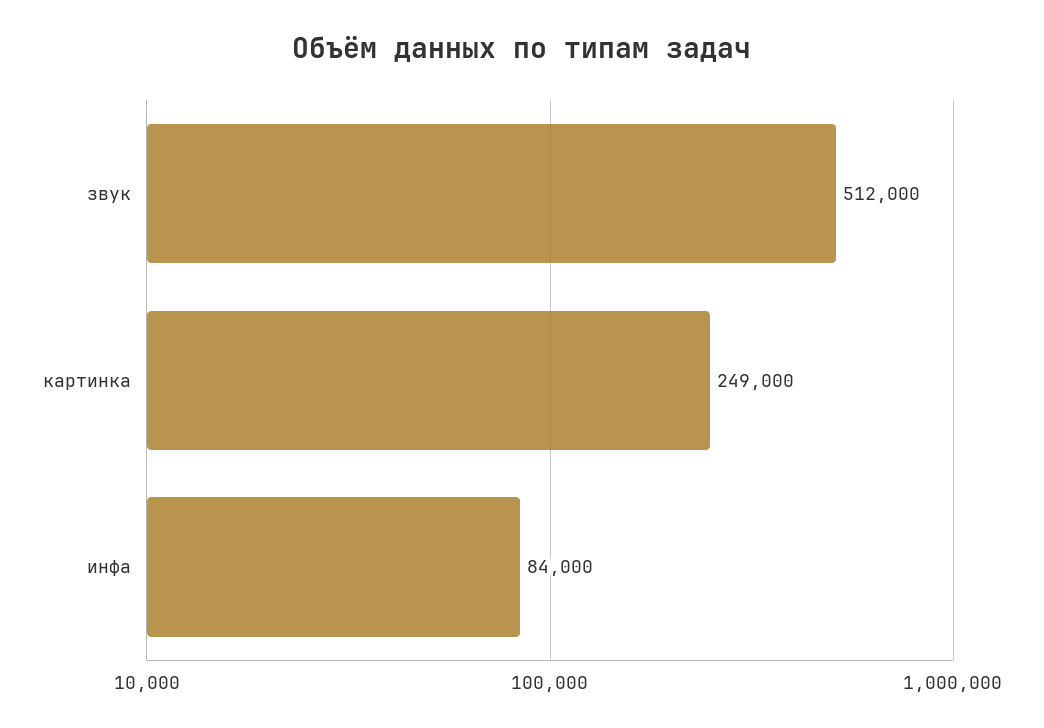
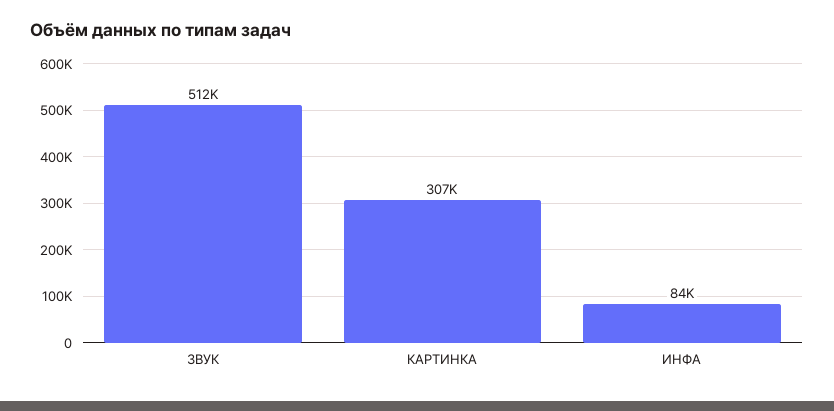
картинка: 249000 -> 307000

